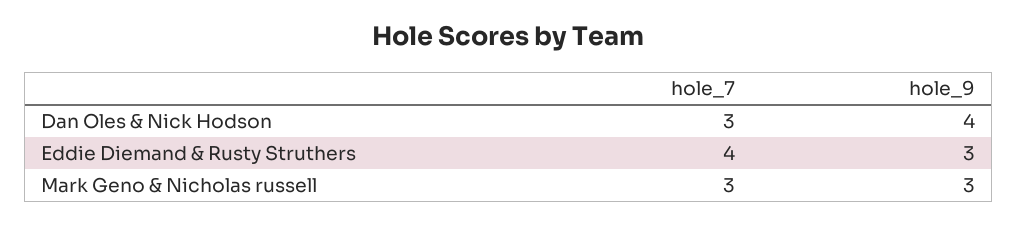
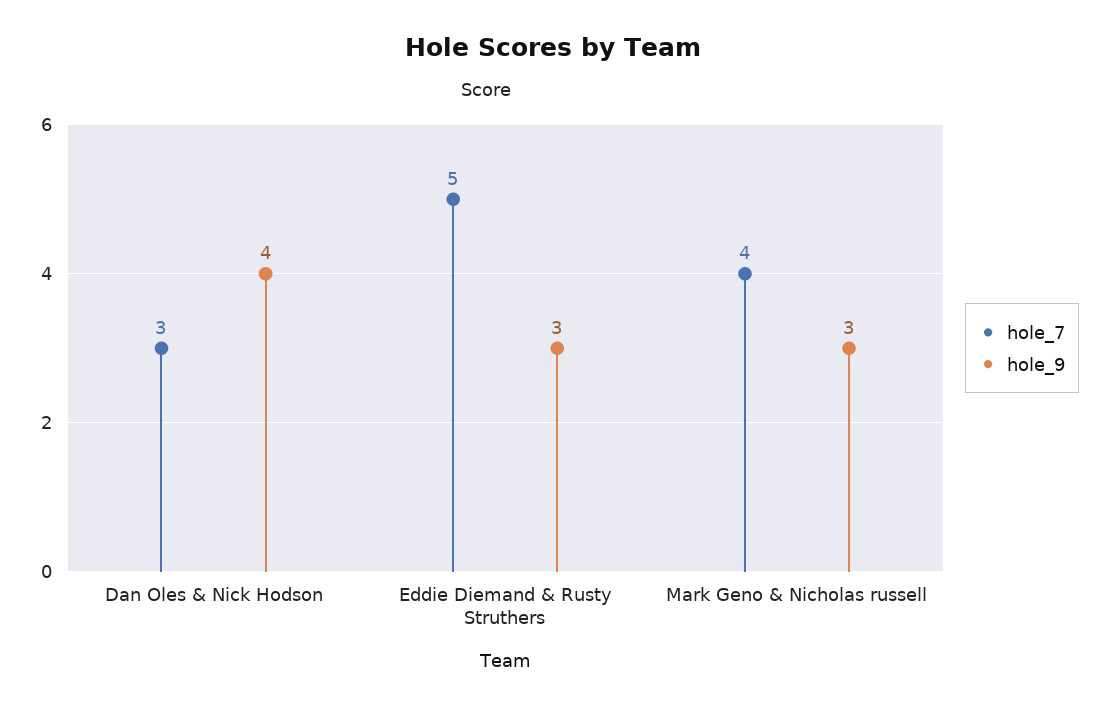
hole_7, Eddie Diemand & Rusty Struthers: 4 -> 5
hole_7, Mark Geno & Nicholas russell: 3 -> 4

